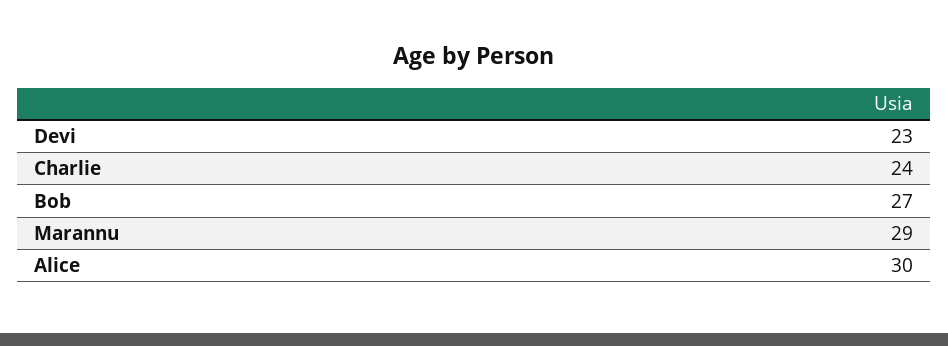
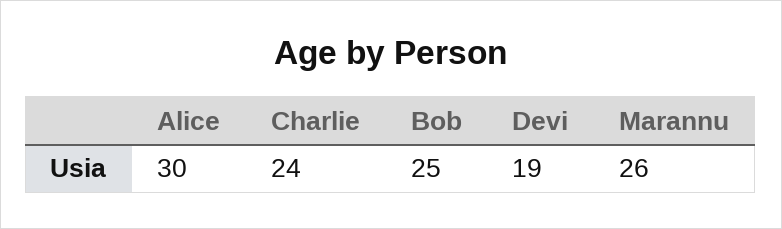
Devi: 23 -> 19
Bob: 27 -> 25
Marannu: 29 -> 26

